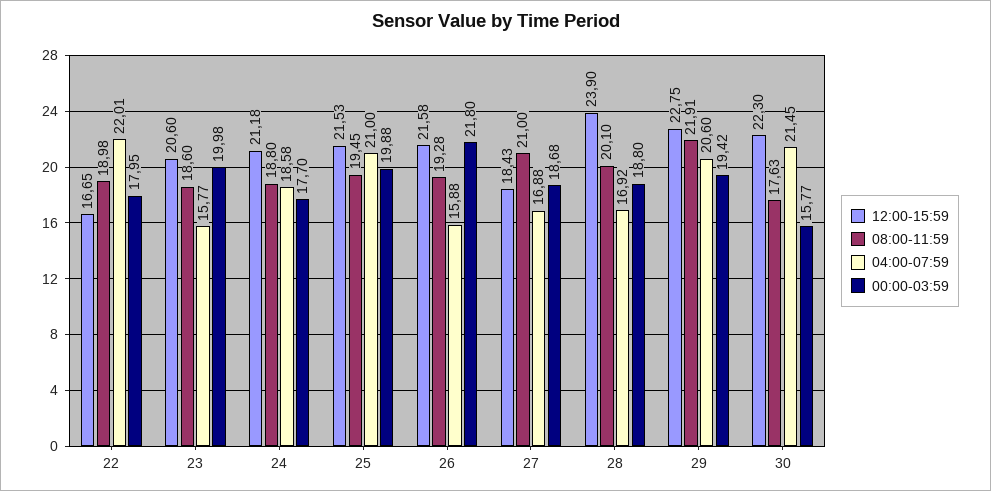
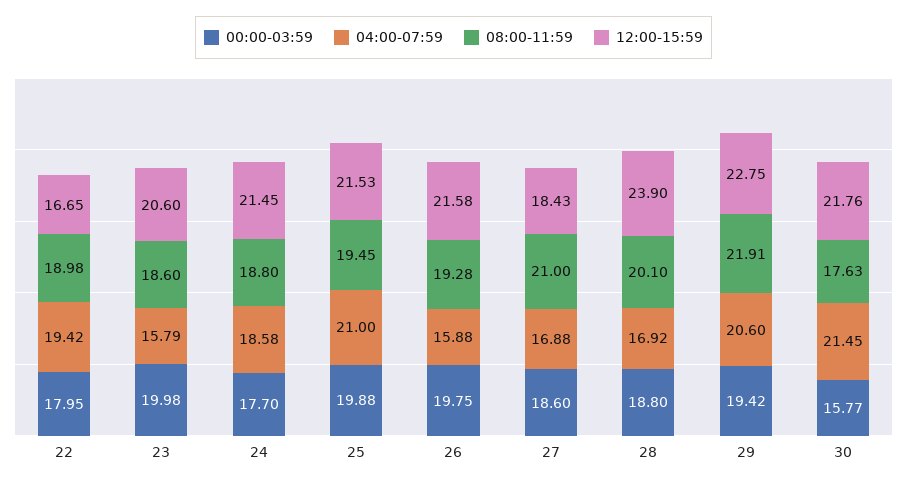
04:00-07:59, 22: 22.01 -> 19.42
04:00-07:59, 23: 15.77 -> 15.79
12:00-15:59, 24: 21.18 -> 21.45
00:00-03:59, 26: 21.8 -> 19.75
00:00-03:59, 27: 18.68 -> 18.6
12:00-15:59, 30: 22.3 -> 21.76

